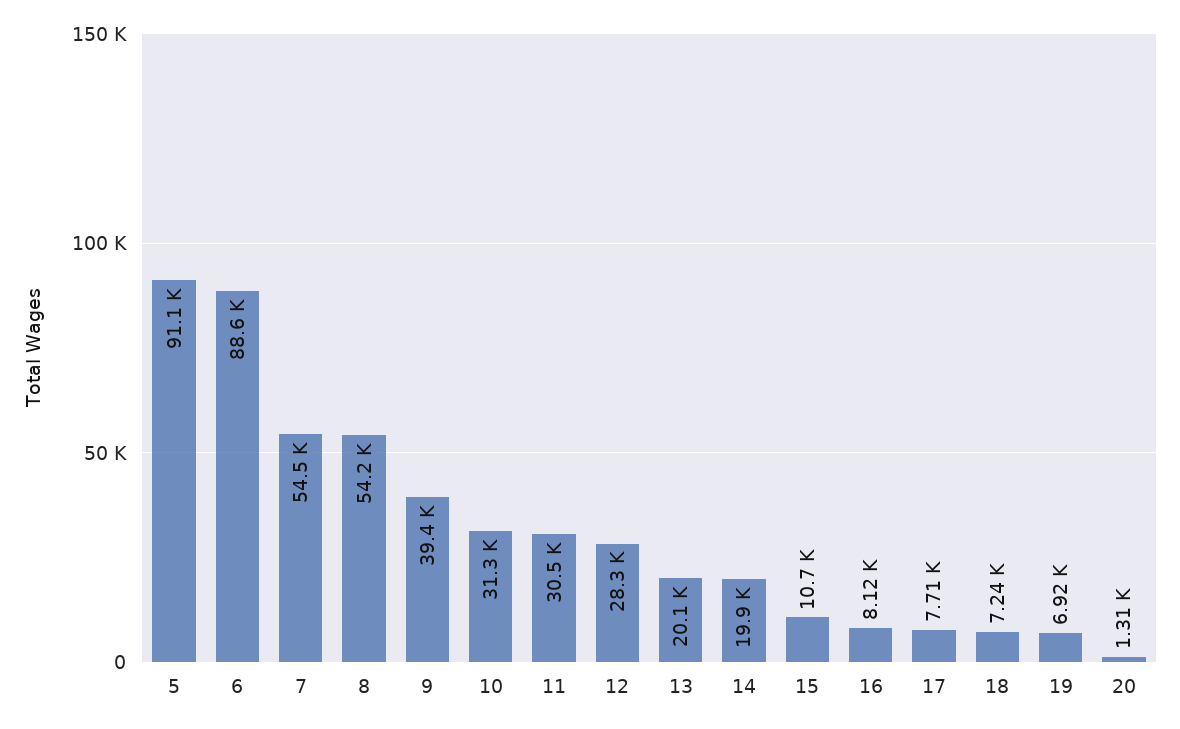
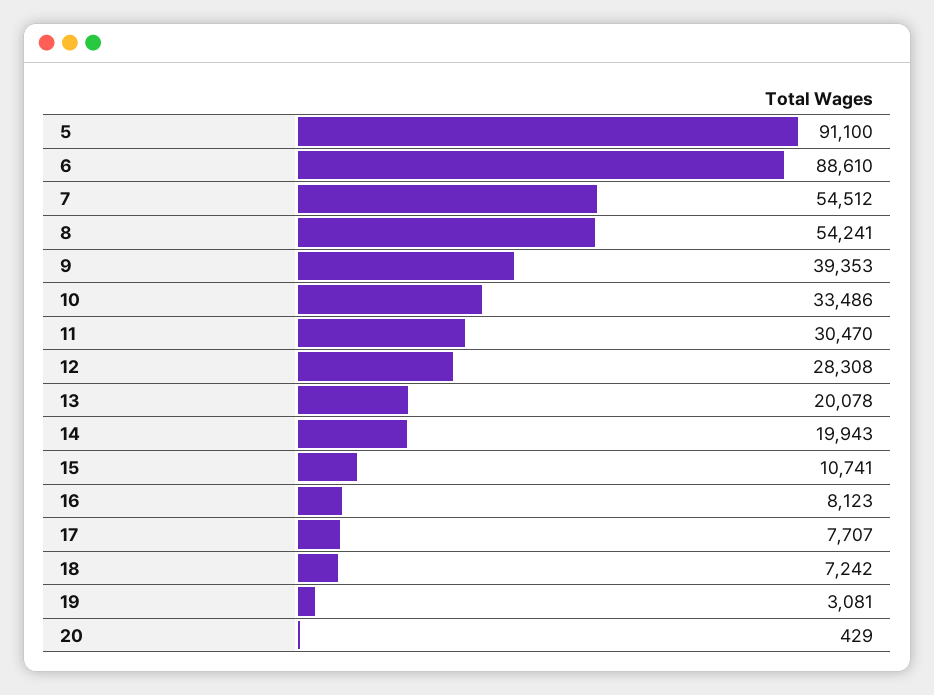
10: 31300 -> 33486
19: 6920 -> 3081
20: 1310 -> 429

